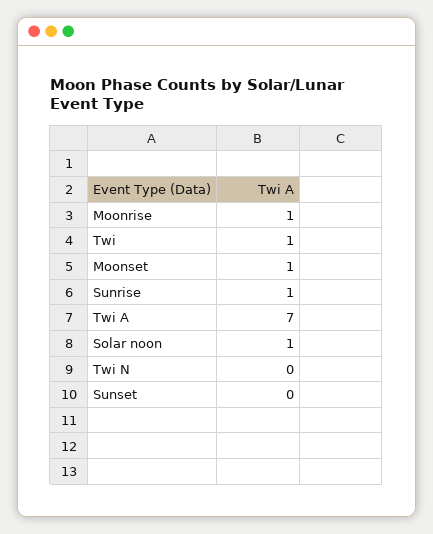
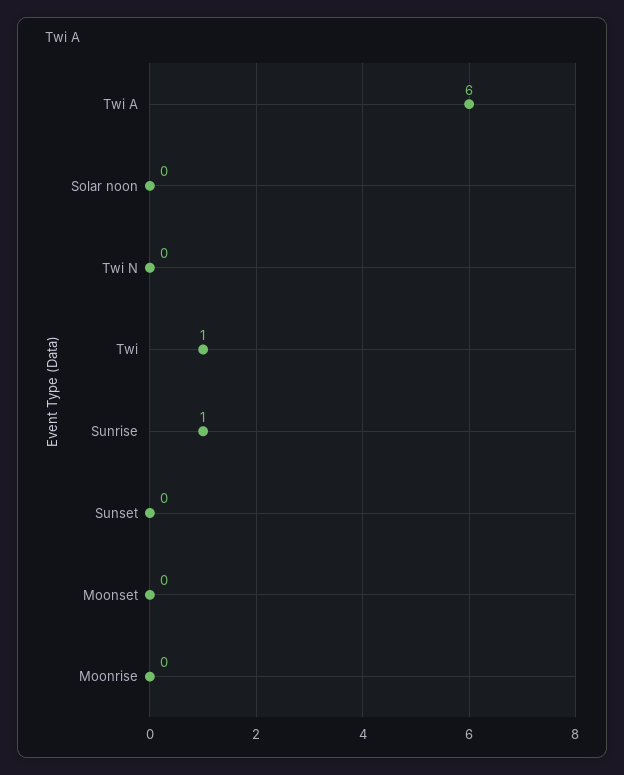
Moonrise: 1 -> 0
Moonset: 1 -> 0
Twi A: 7 -> 6
Solar noon: 1 -> 0

